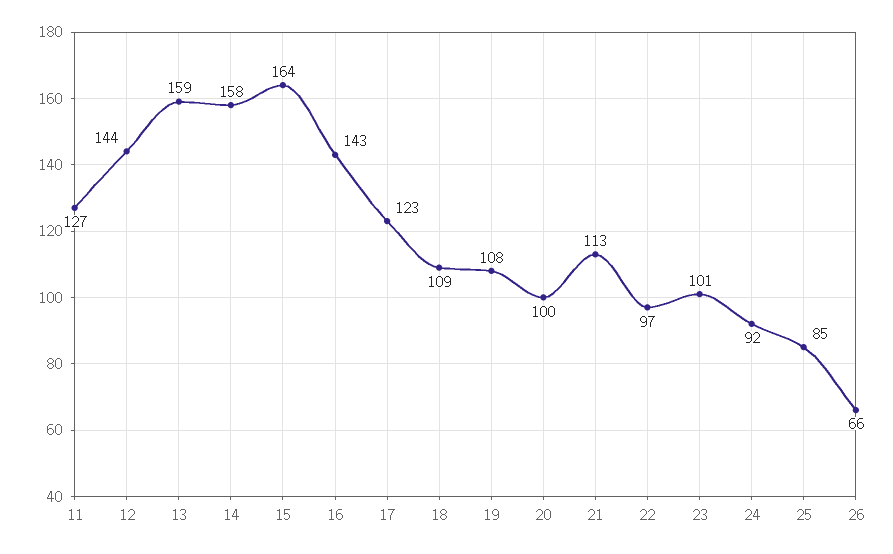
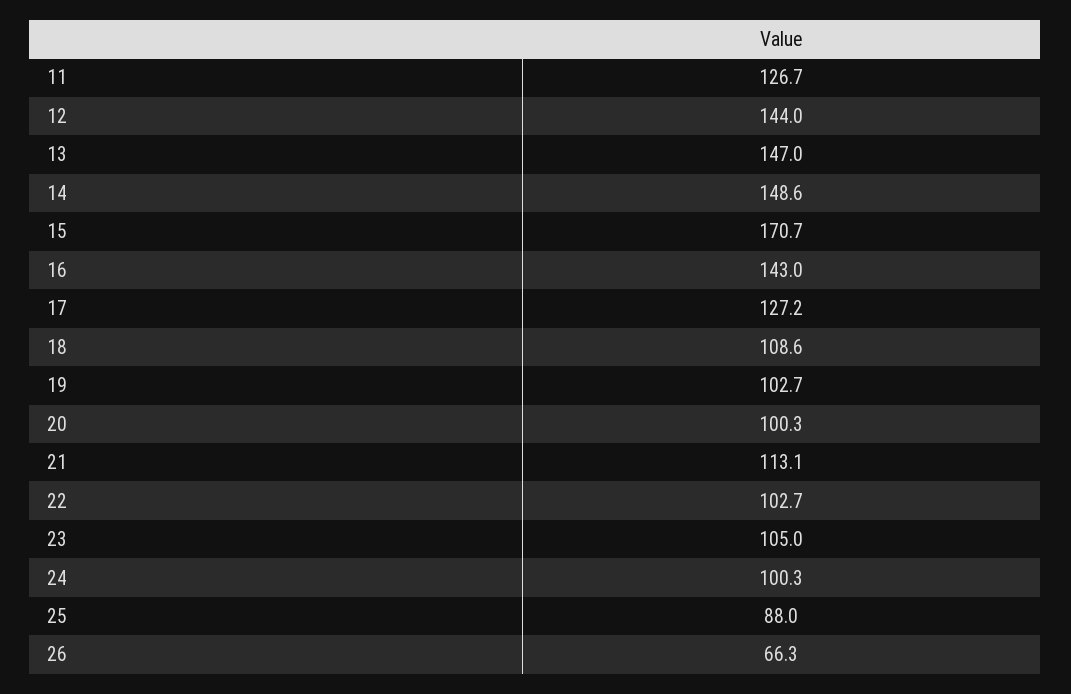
13: 159 -> 147
14: 158 -> 148.6
15: 164 -> 170.7
17: 123 -> 127.2
19: 108 -> 102.7
22: 97 -> 102.7
23: 101 -> 105
24: 92 -> 100.3
25: 85 -> 88

